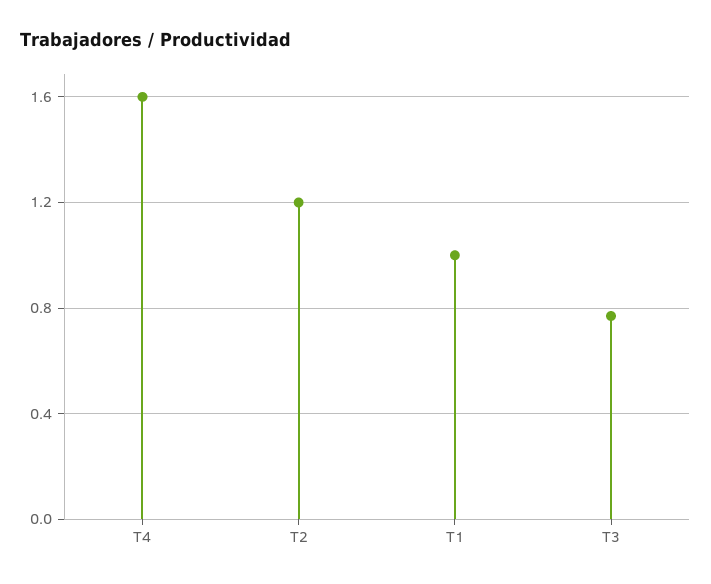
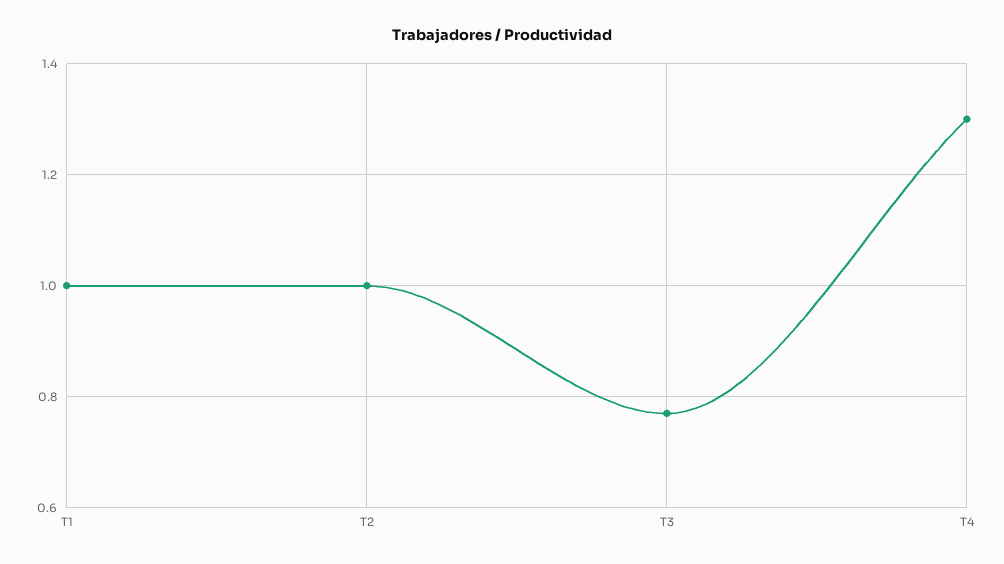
T4: 1.6 -> 1.3
T2: 1.2 -> 1

